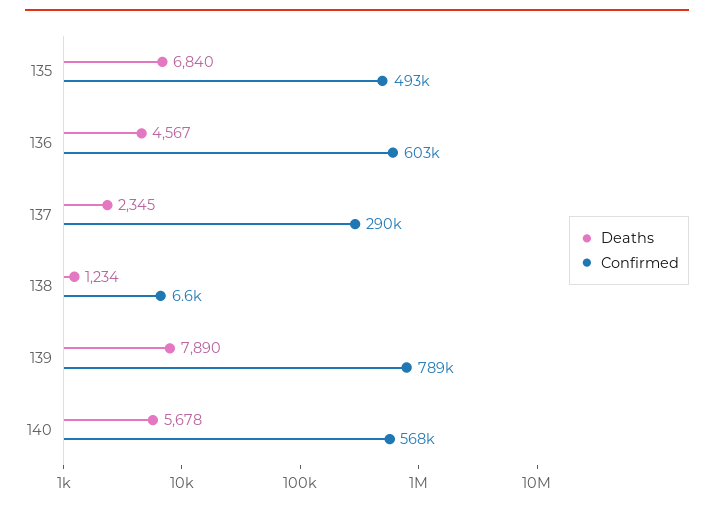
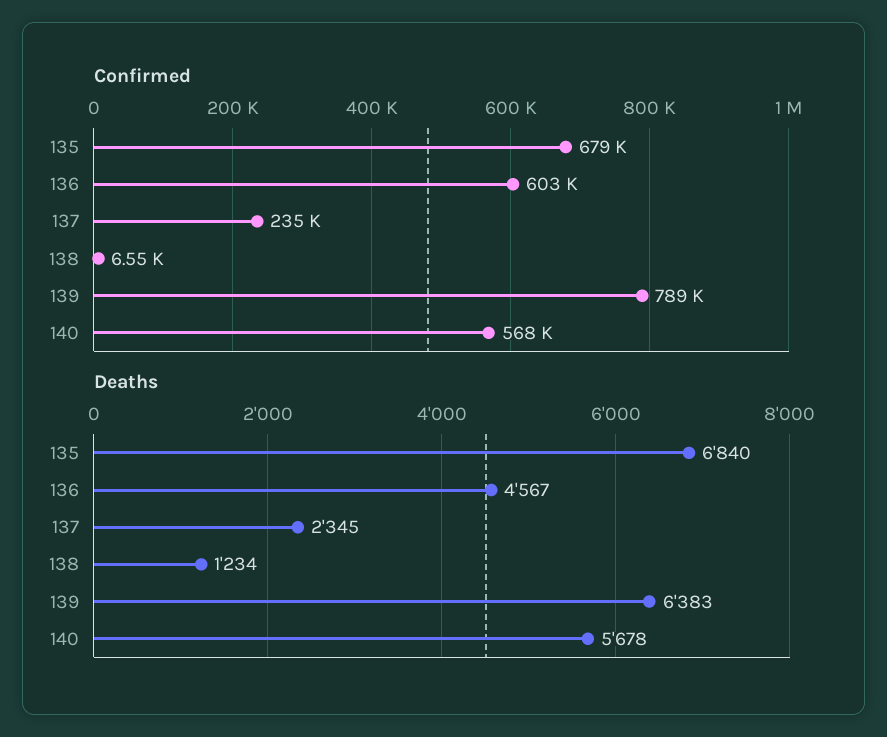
Confirmed, 135: 493000 -> 679000
Confirmed, 137: 290000 -> 235000
Deaths, 139: 7890 -> 6383

